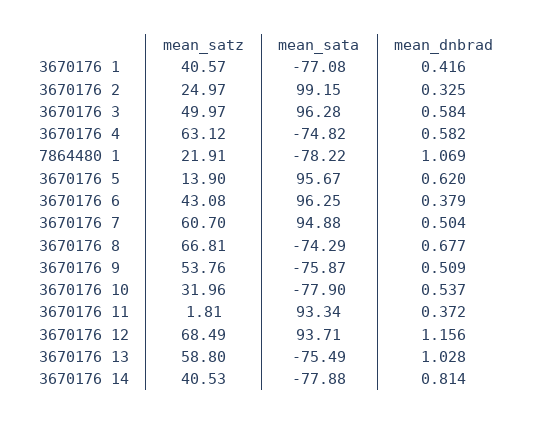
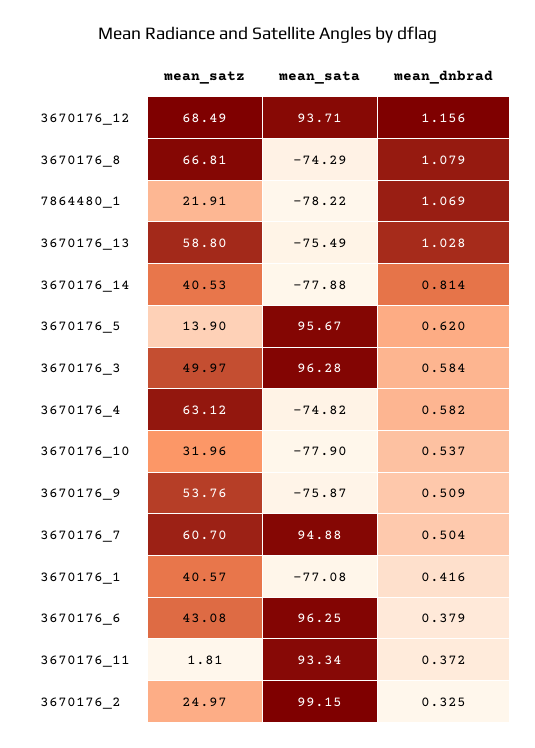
mean_dnbrad, 3670176 8: 0.677 -> 1.079

